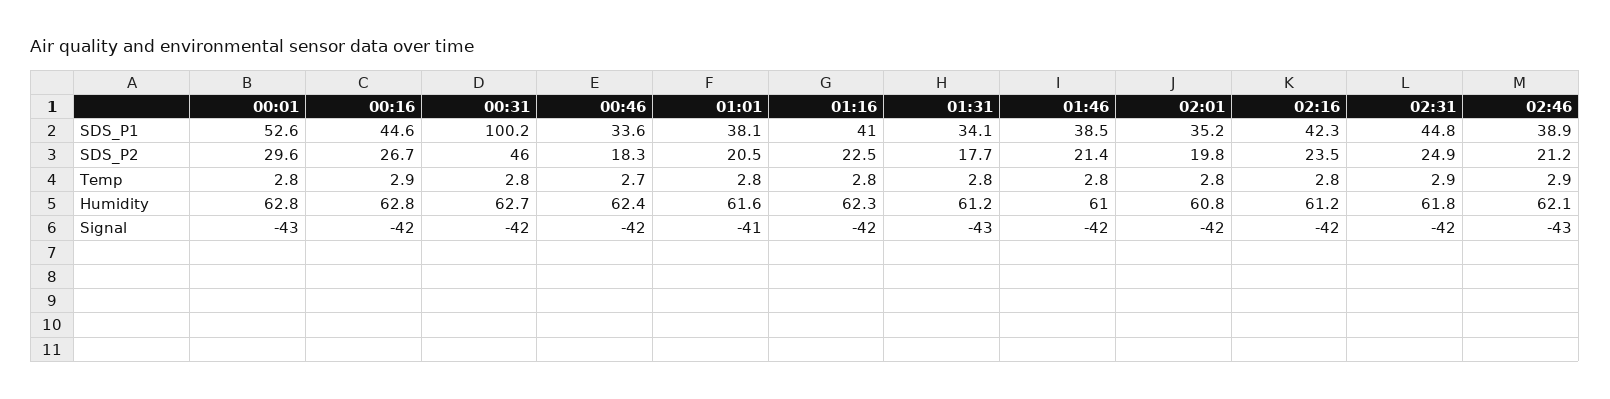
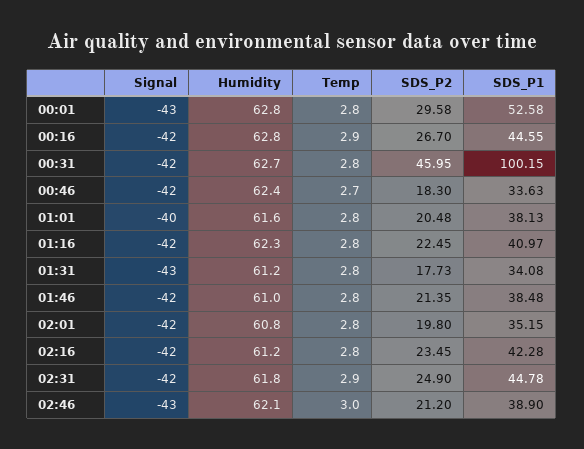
02:46, Temp: 2.9 -> 3
01:01, Signal: -41 -> -40

